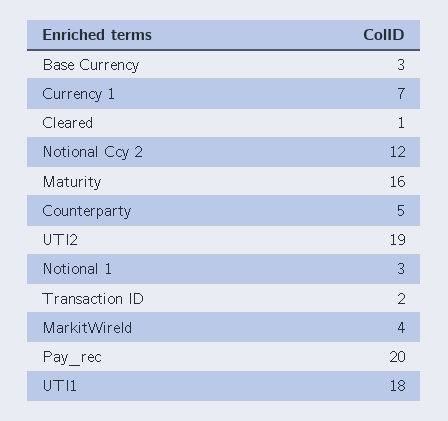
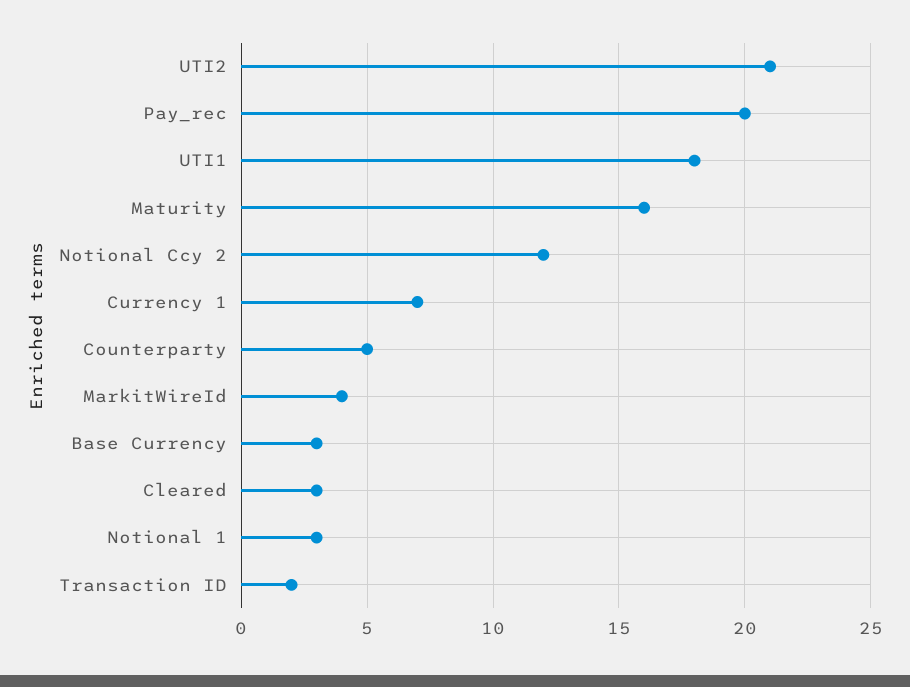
Cleared: 1 -> 3
UTI2: 19 -> 21

